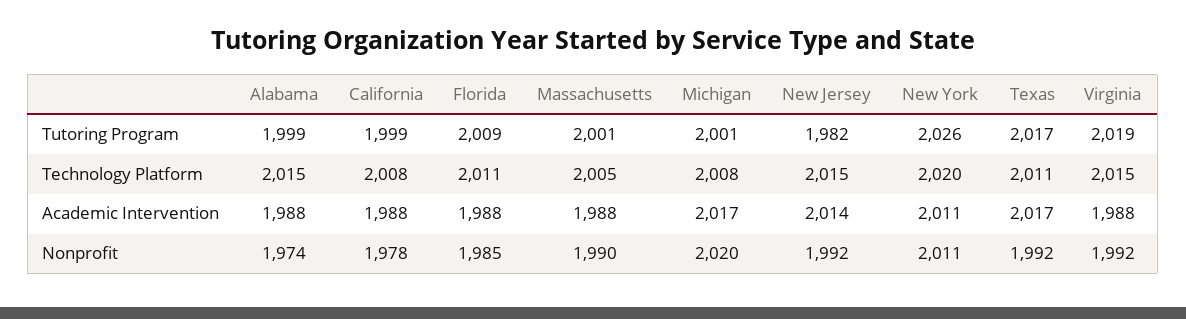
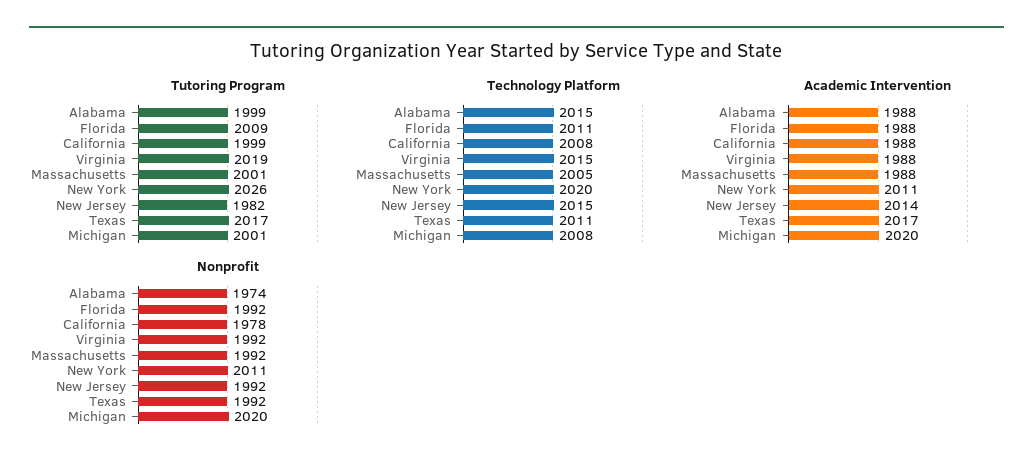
Academic Intervention, Michigan: 2017 -> 2020
Nonprofit, Florida: 1985 -> 1992
Nonprofit, Massachusetts: 1990 -> 1992

